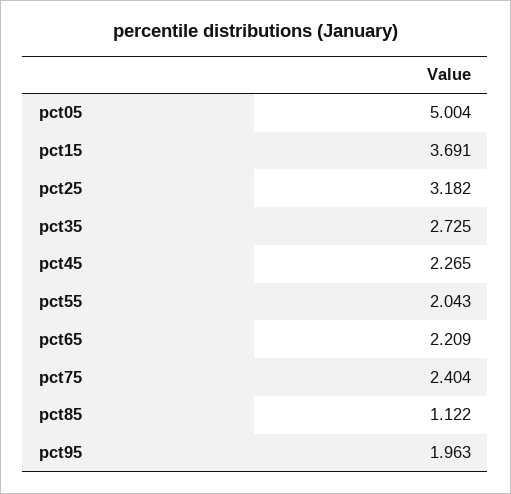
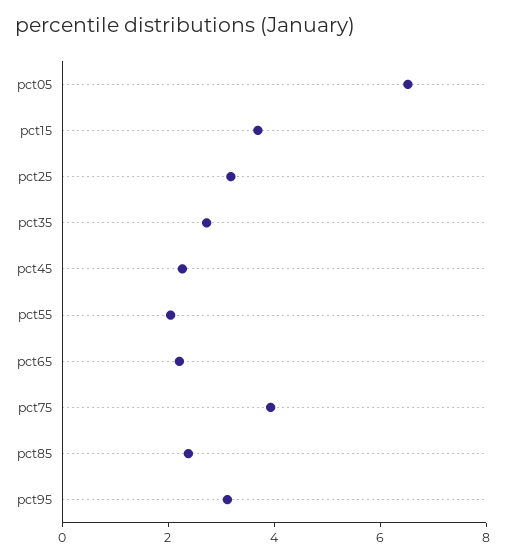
pct05: 5.004 -> 6.5
pct75: 2.404 -> 4
pct85: 1.122 -> 2.5
pct95: 1.963 -> 3

